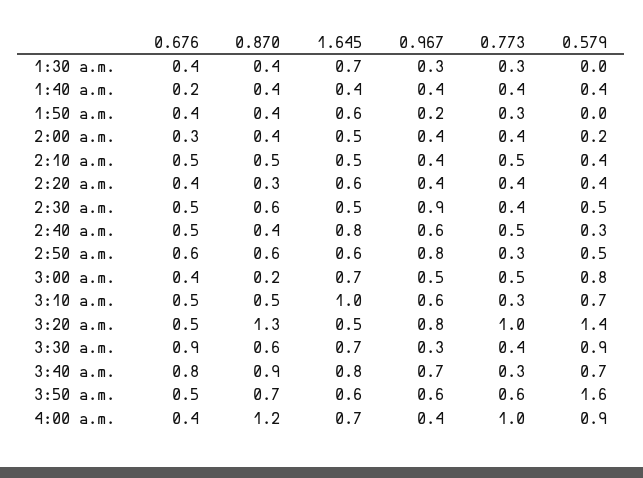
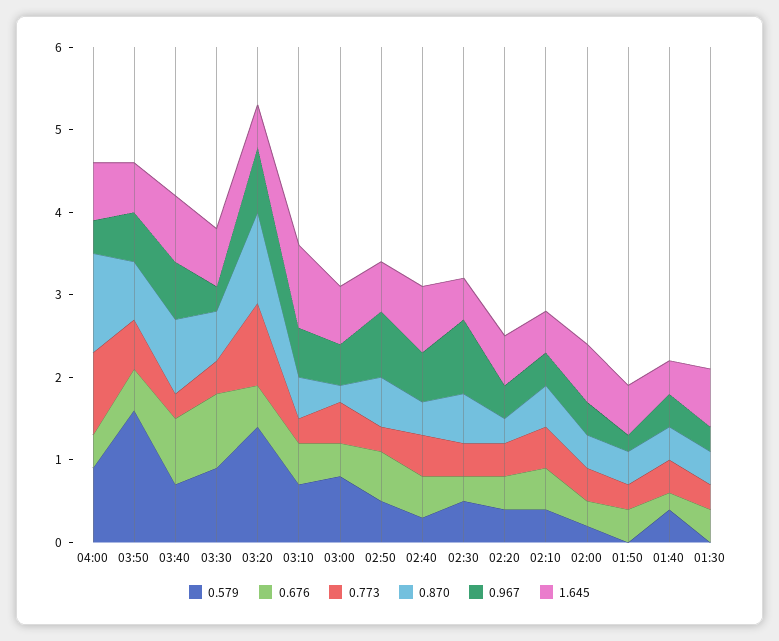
1.645, 2:00 a.m.: 0.5 -> 0.7
0.676, 2:30 a.m.: 0.5 -> 0.3
0.870, 3:20 a.m.: 1.3 -> 1.1

